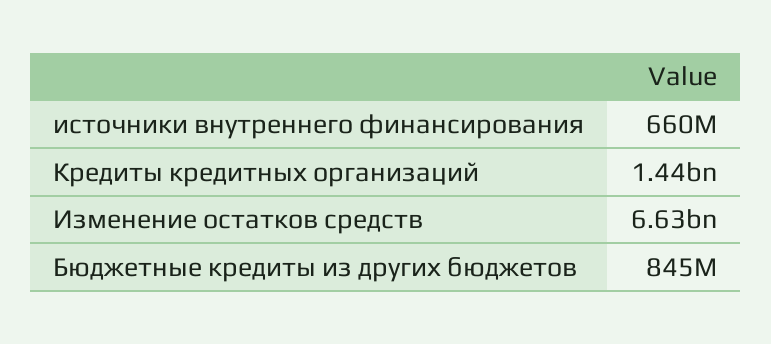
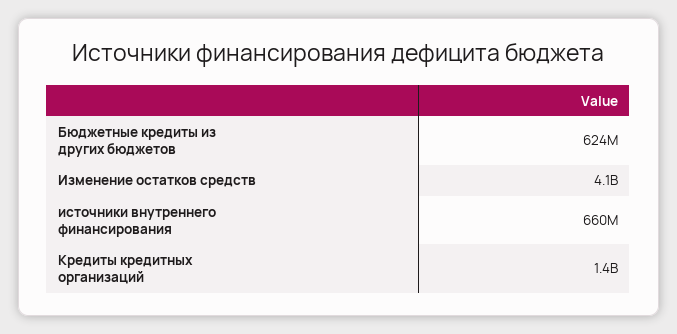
Изменение остатков средств: 6630000000 -> 4100000000
Бюджетные кредиты из других бюджетов: 845000000 -> 624000000

